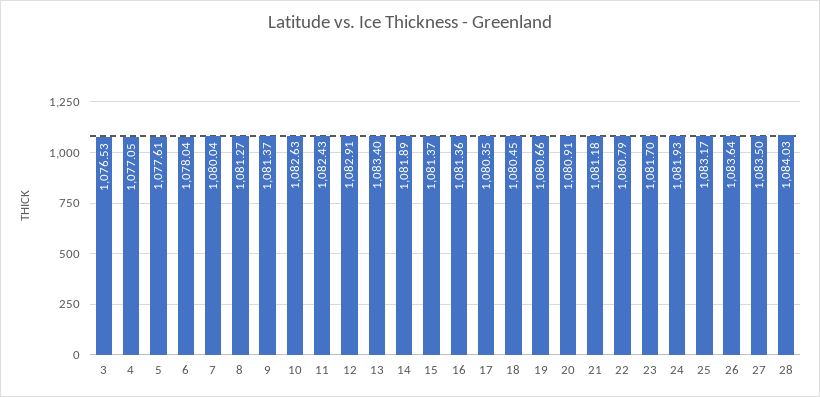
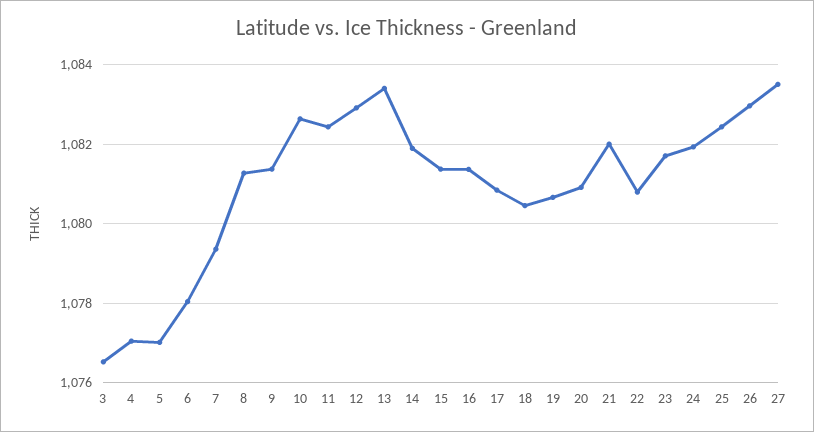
5: 1077.61 -> 1077
7: 1080.04 -> 1079.4
17: 1080.35 -> 1080.8
21: 1081.18 -> 1082
25: 1083.17 -> 1082.4
26: 1083.64 -> 1083
28: 1084.03 -> none

